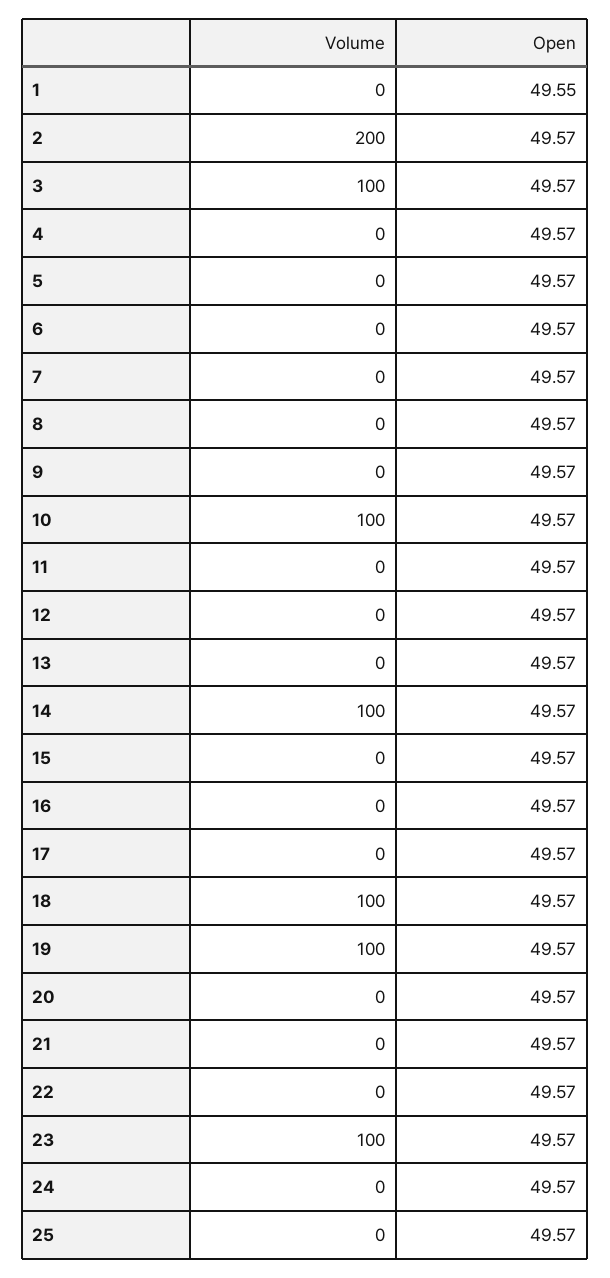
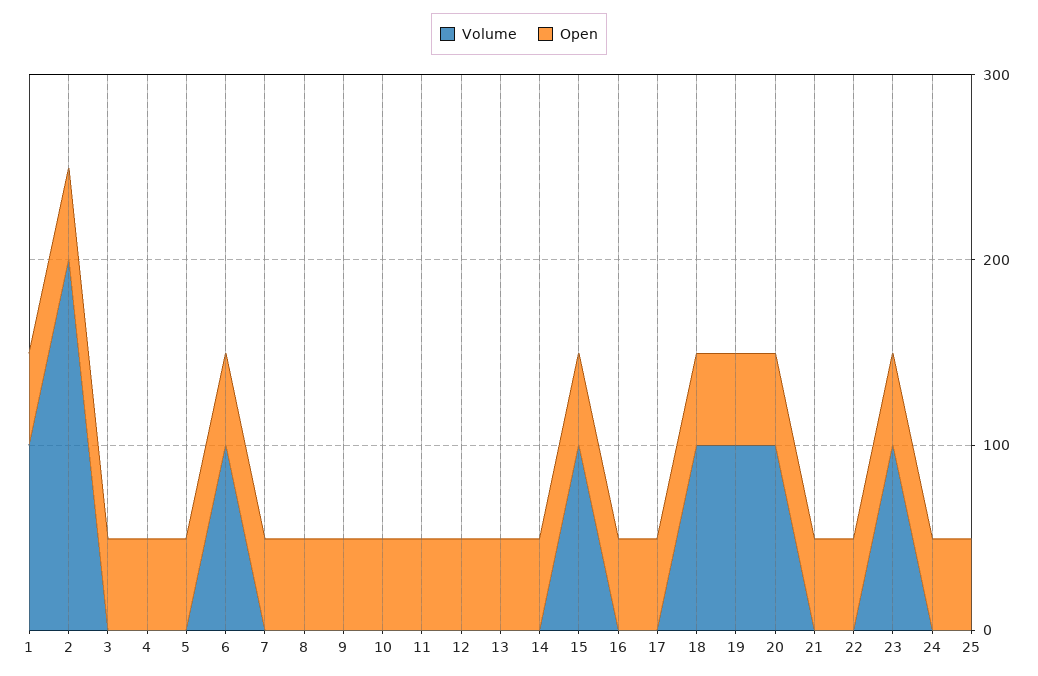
Volume, 1: 0 -> 100
Volume, 3: 100 -> 0
Volume, 6: 0 -> 100
Volume, 10: 100 -> 0
Volume, 14: 100 -> 0
Volume, 15: 0 -> 100
Volume, 20: 0 -> 100

